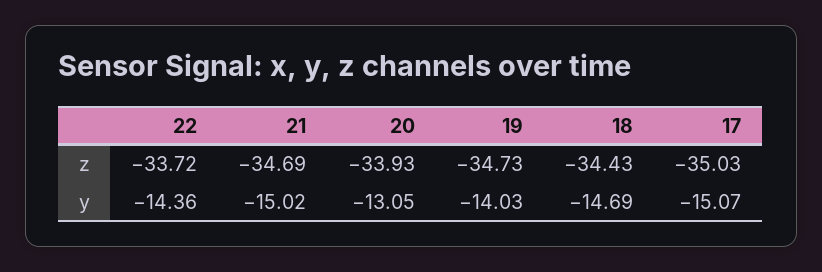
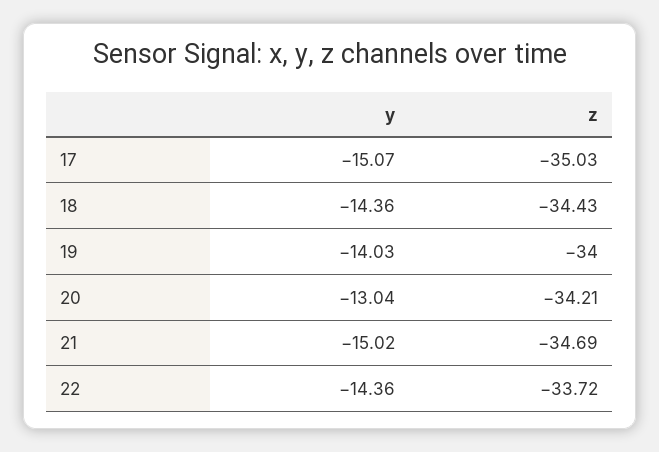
20, z: -33.93 -> -34.21
19, z: -34.73 -> -34
20, y: -13.05 -> -13.04
18, y: -14.69 -> -14.36

